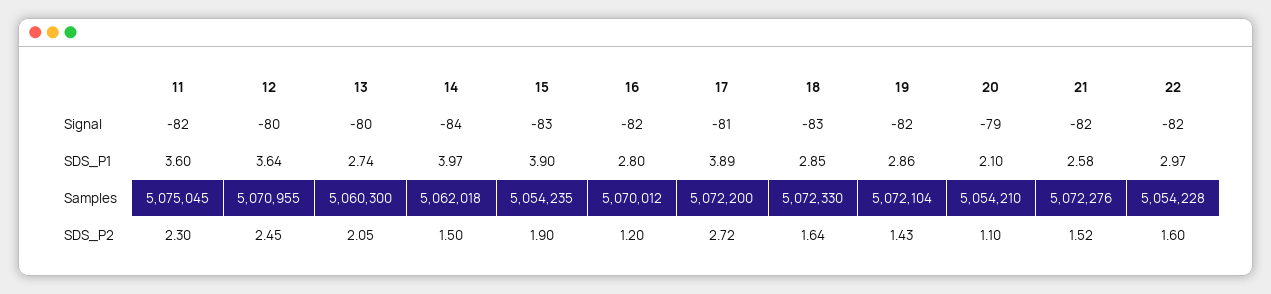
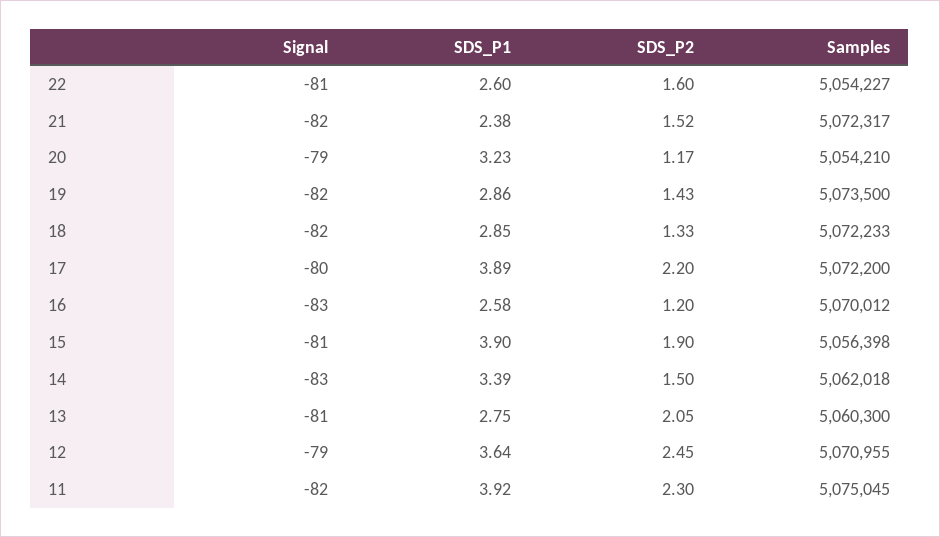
12, Signal: -80 -> -79
13, Signal: -80 -> -81
14, Signal: -84 -> -83
15, Signal: -83 -> -81
16, Signal: -82 -> -83
17, Signal: -81 -> -80
18, Signal: -83 -> -82
22, Signal: -82 -> -81
11, SDS_P1: 3.6 -> 3.92
13, SDS_P1: 2.74 -> 2.75
14, SDS_P1: 3.97 -> 3.39
16, SDS_P1: 2.8 -> 2.58
20, SDS_P1: 2.1 -> 3.23
21, SDS_P1: 2.58 -> 2.38
22, SDS_P1: 2.97 -> 2.6
15, Samples: 5054235 -> 5056398
18, Samples: 5072330 -> 5072233
19, Samples: 5072104 -> 5073500
21, Samples: 5072276 -> 5072317
22, Samples: 5054228 -> 5054227
17, SDS_P2: 2.72 -> 2.2
18, SDS_P2: 1.64 -> 1.33
20, SDS_P2: 1.1 -> 1.17

